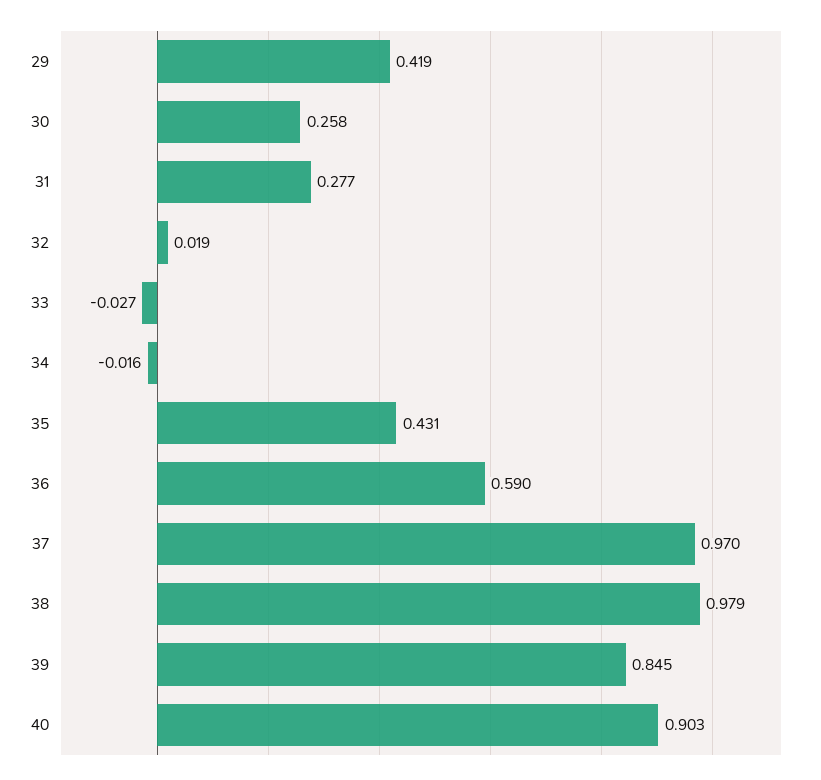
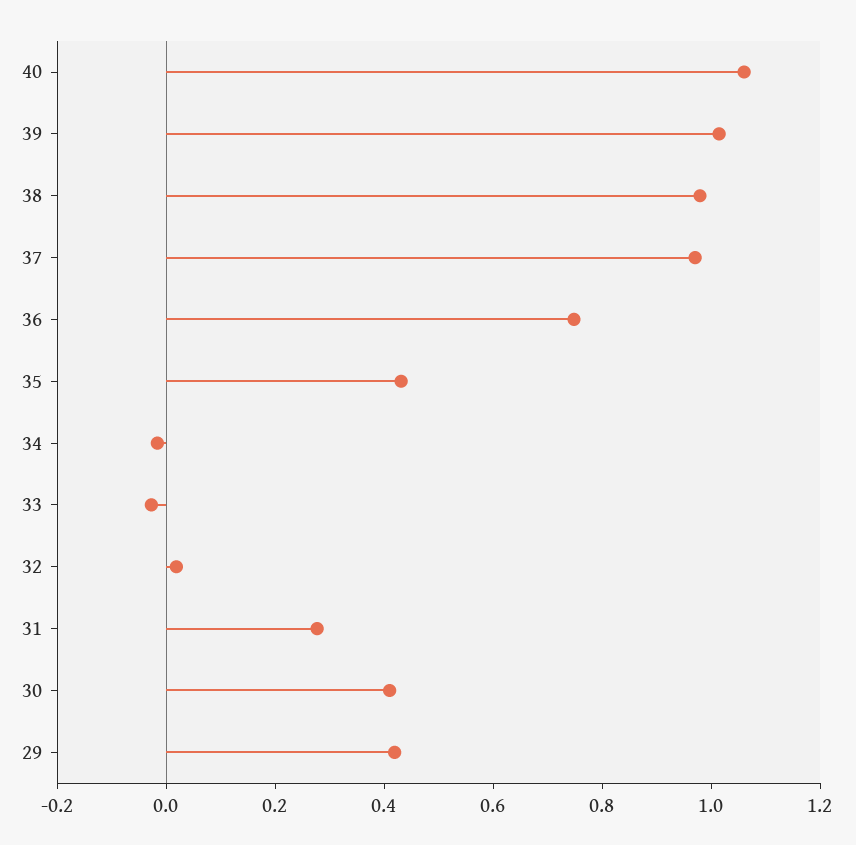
30: 0.258 -> 0.4
36: 0.59 -> 0.75
39: 0.845 -> 1
40: 0.903 -> 1.05

